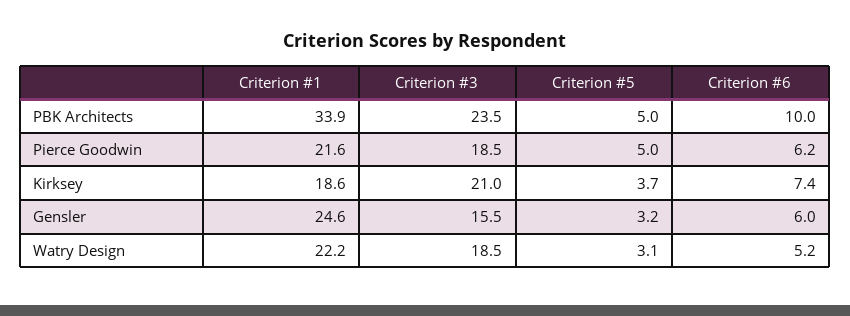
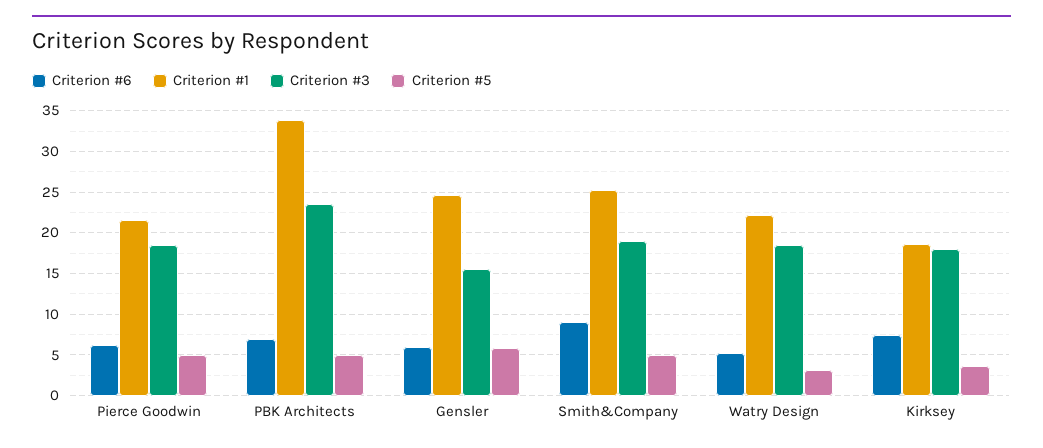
Criterion #6, PBK Architects: 10 -> 7
Criterion #3, Kirksey: 21 -> 18
Criterion #5, Gensler: 3.2 -> 6
Criterion #6, Smith&Company: none -> 9
Criterion #1, Smith&Company: none -> 25
Criterion #3, Smith&Company: none -> 19
Criterion #5, Smith&Company: none -> 5

